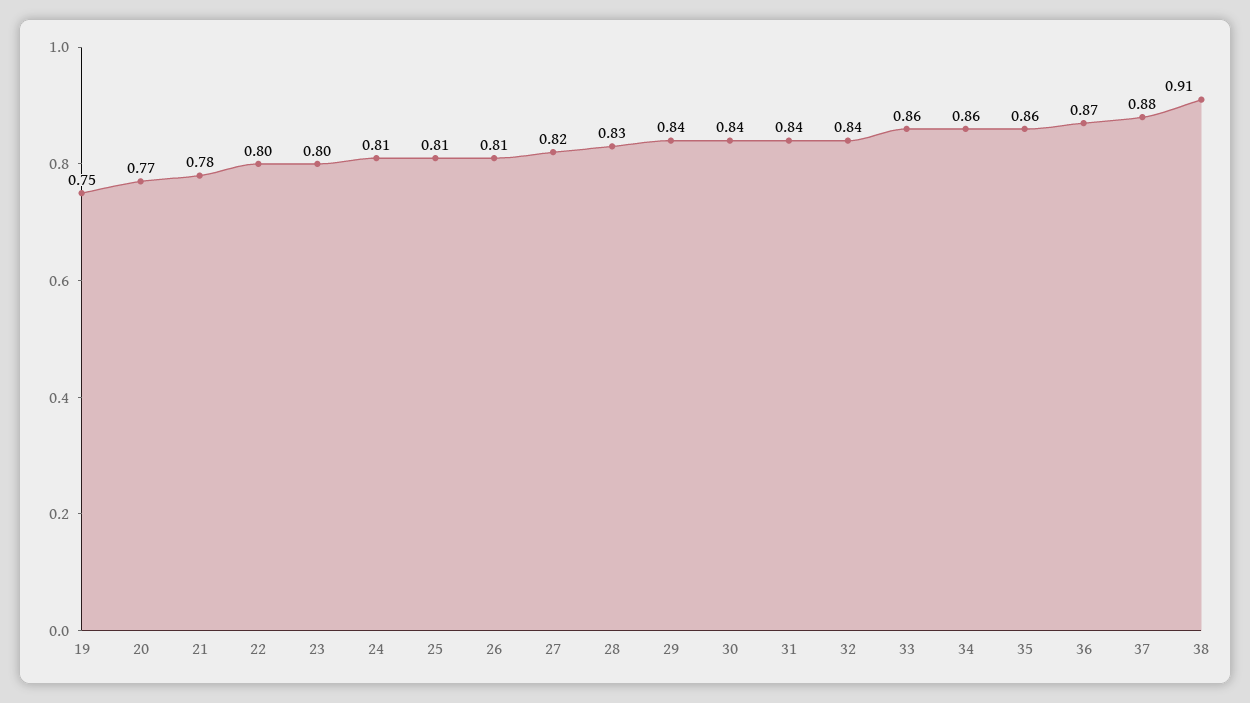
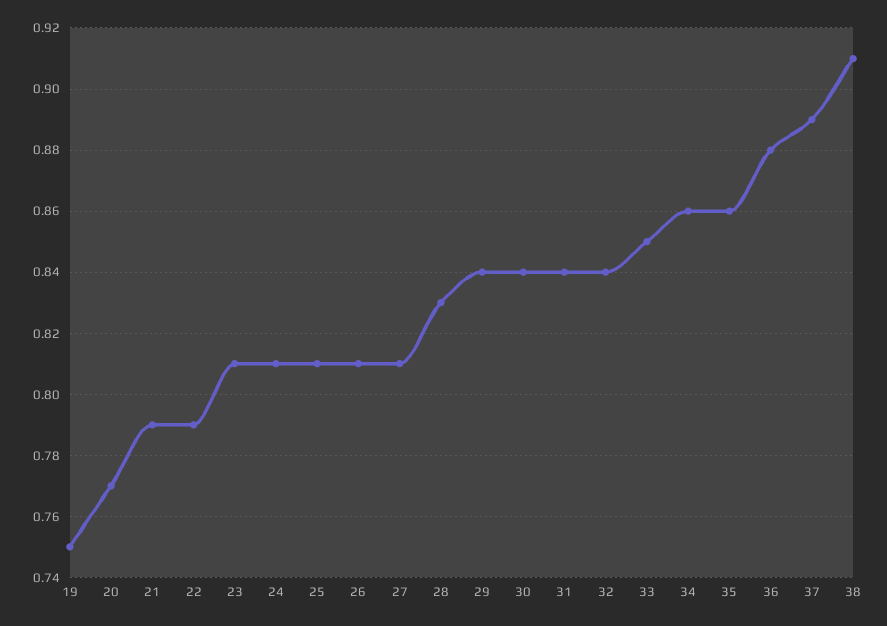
21: 0.78 -> 0.79
22: 0.8 -> 0.79
23: 0.8 -> 0.81
27: 0.82 -> 0.81
33: 0.86 -> 0.85
36: 0.87 -> 0.88
37: 0.88 -> 0.89

